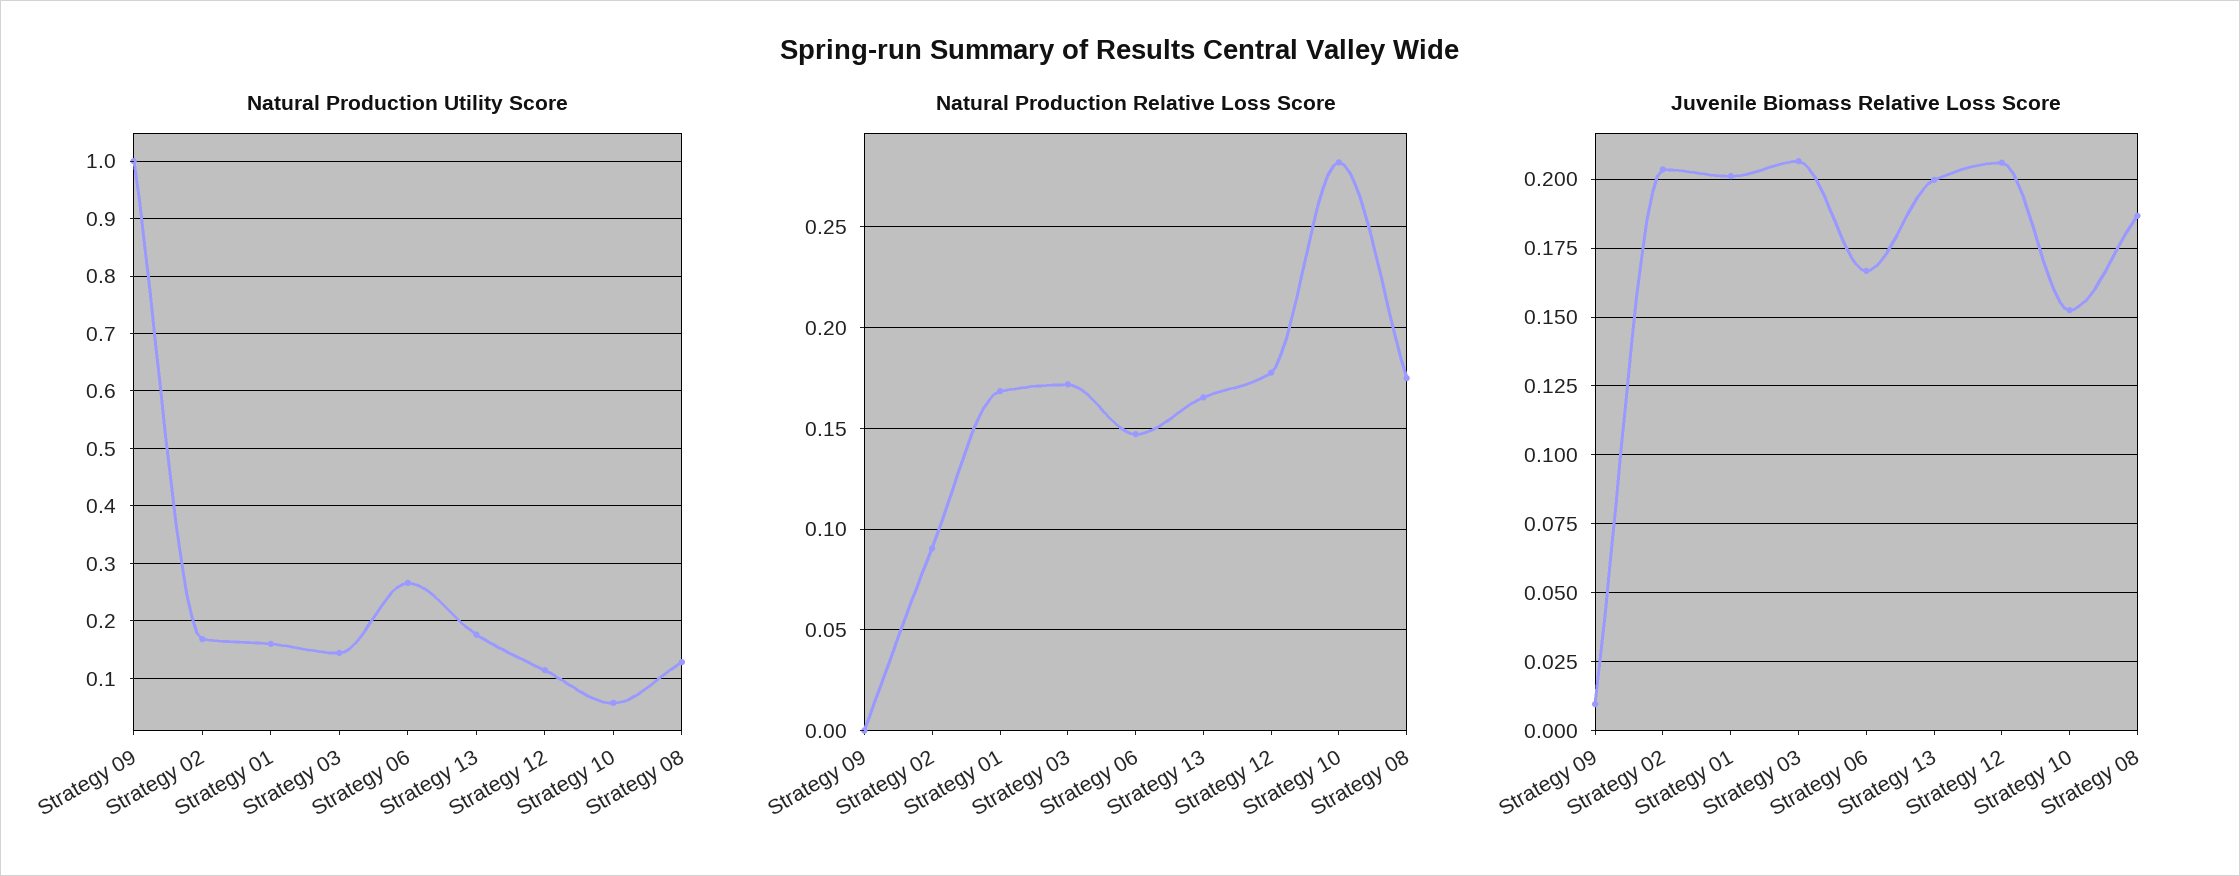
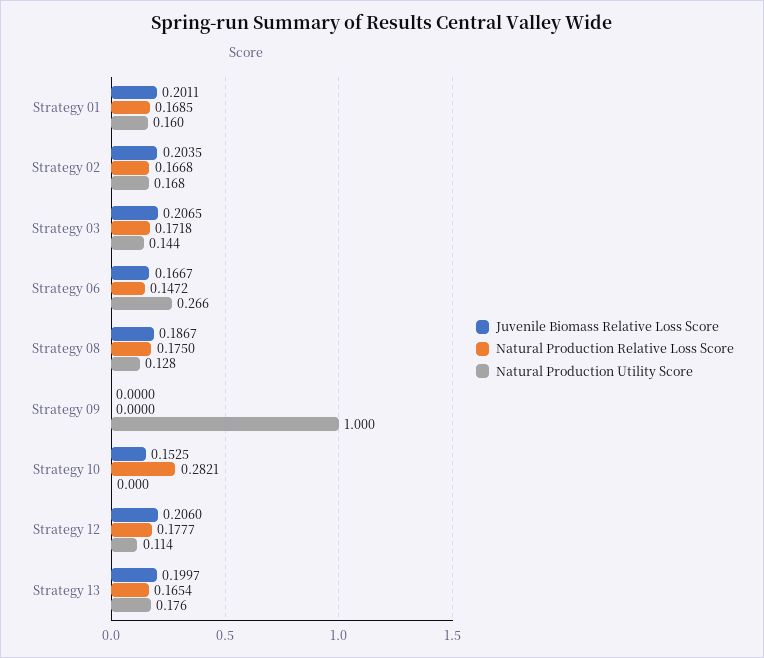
Natural Production Utility Score, Strategy 10: 0.06 -> 0
Natural Production Relative Loss Score, Strategy 02: 0.09 -> 0.1668
Juvenile Biomass Relative Loss Score, Strategy 09: 0.01 -> 0

